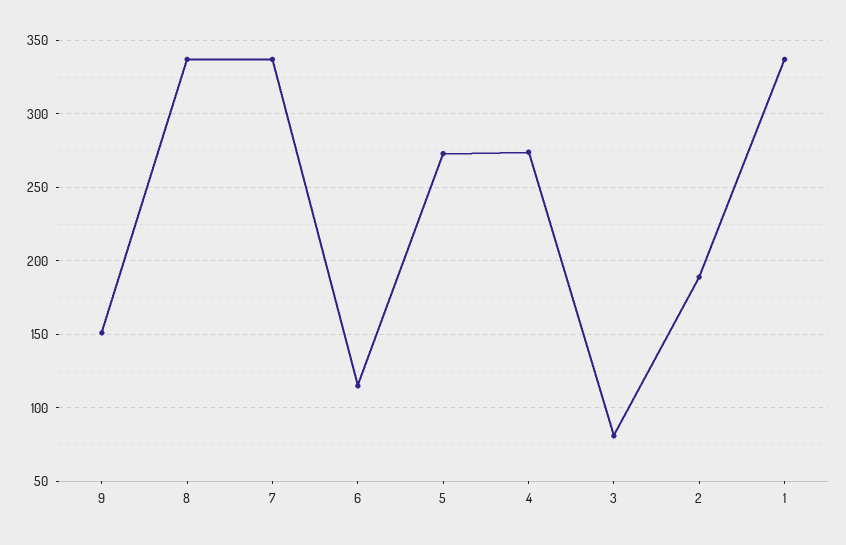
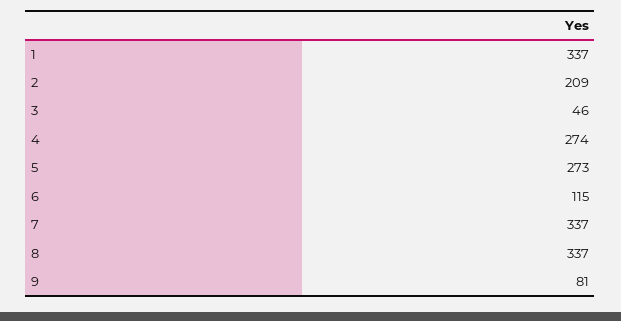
9: 150 -> 81
3: 80 -> 46
2: 190 -> 209

